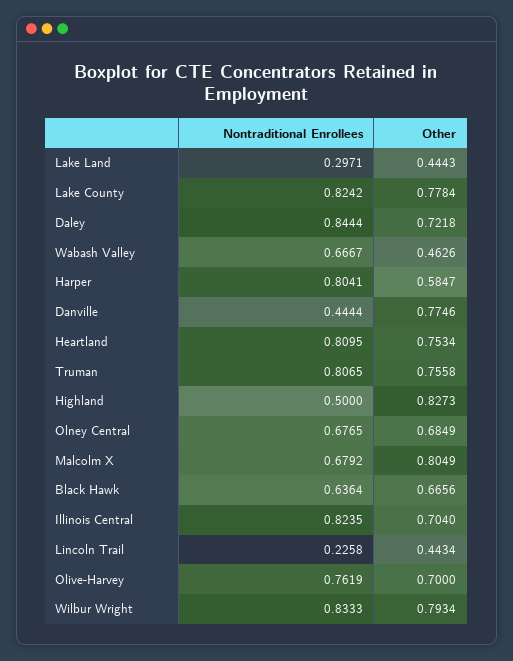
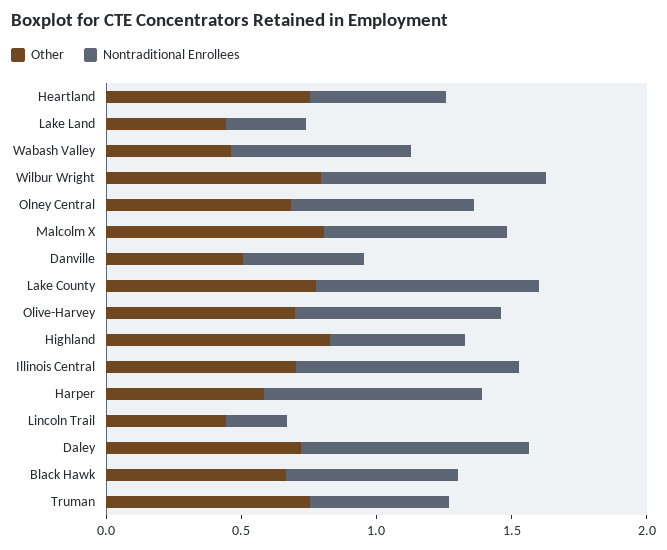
Other, Danville: 0.7746 -> 0.5
Nontraditional Enrollees, Heartland: 0.8095 -> 0.5
Nontraditional Enrollees, Truman: 0.8065 -> 0.5

